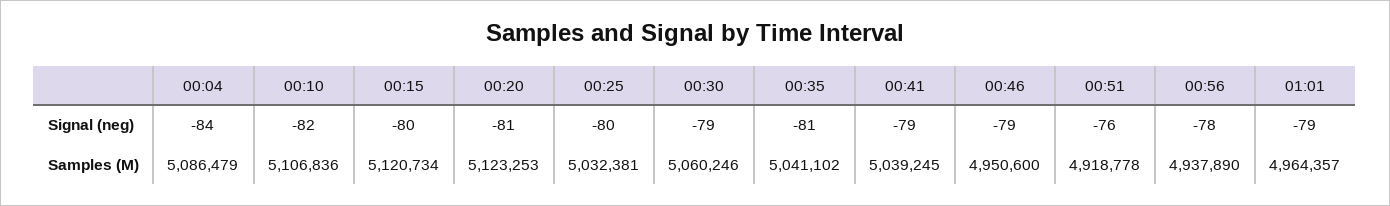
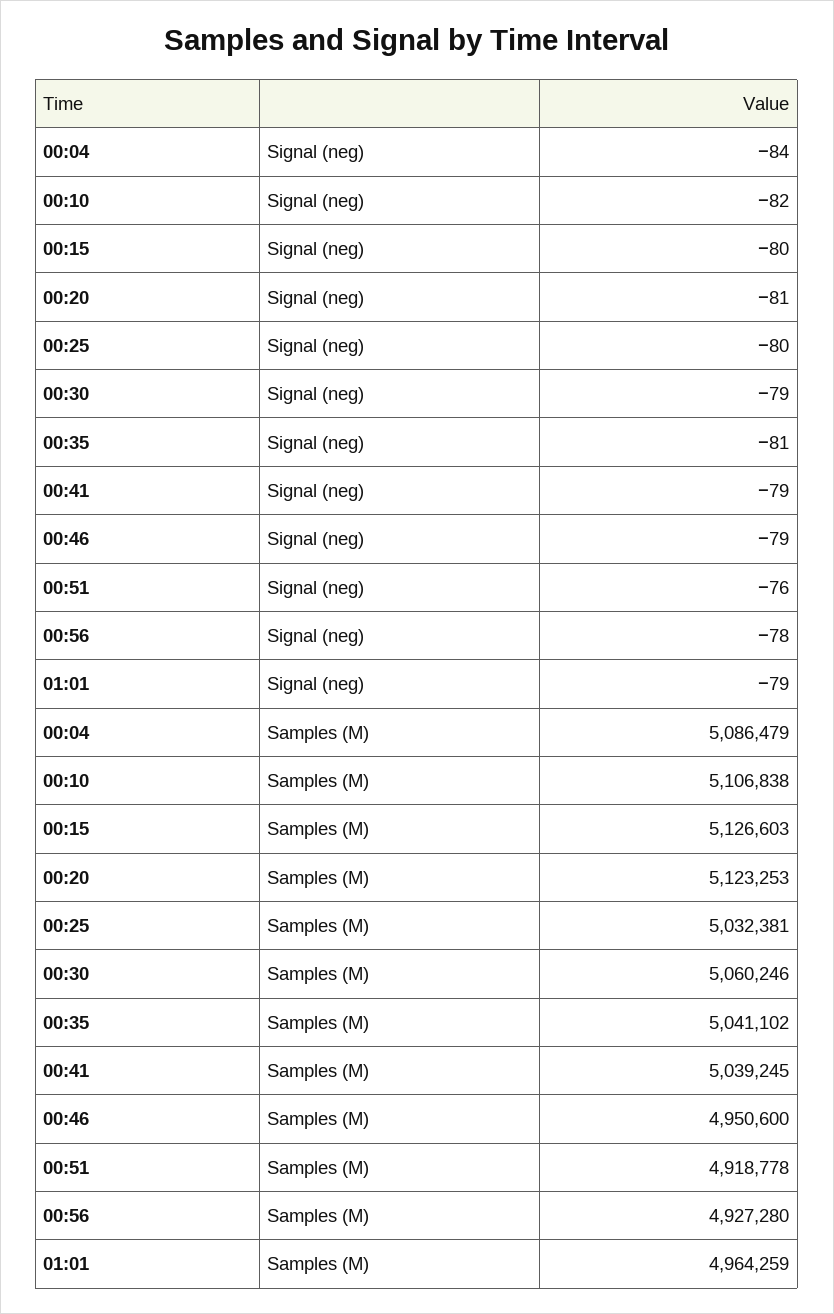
00:10, Samples (M): 5106836 -> 5106838
00:15, Samples (M): 5120734 -> 5126603
00:56, Samples (M): 4937890 -> 4927280
01:01, Samples (M): 4964357 -> 4964259

